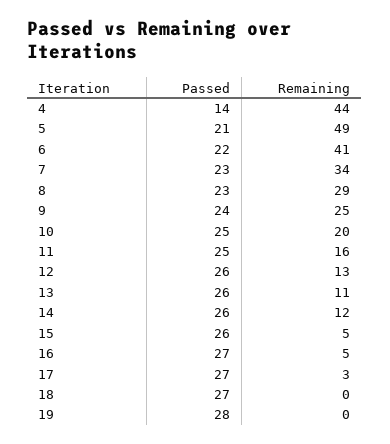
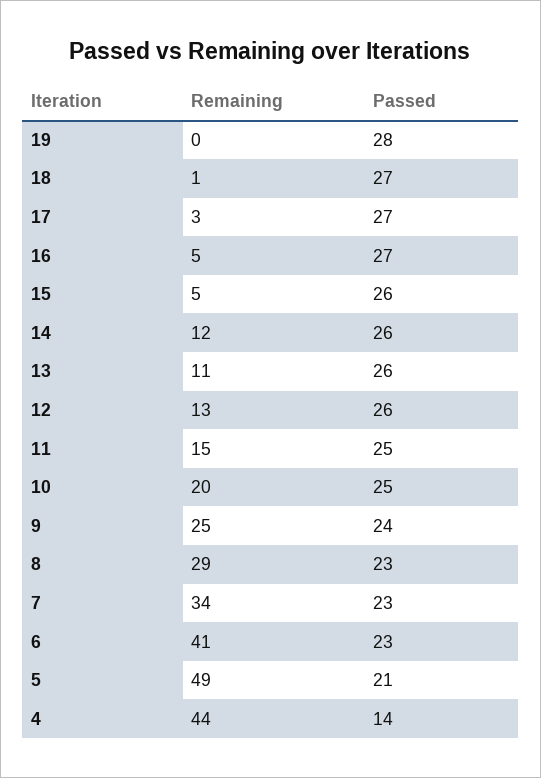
Passed, 6: 22 -> 23
Remaining, 11: 16 -> 15
Remaining, 18: 0 -> 1

